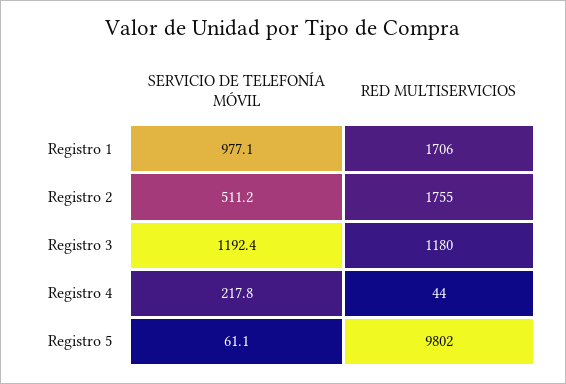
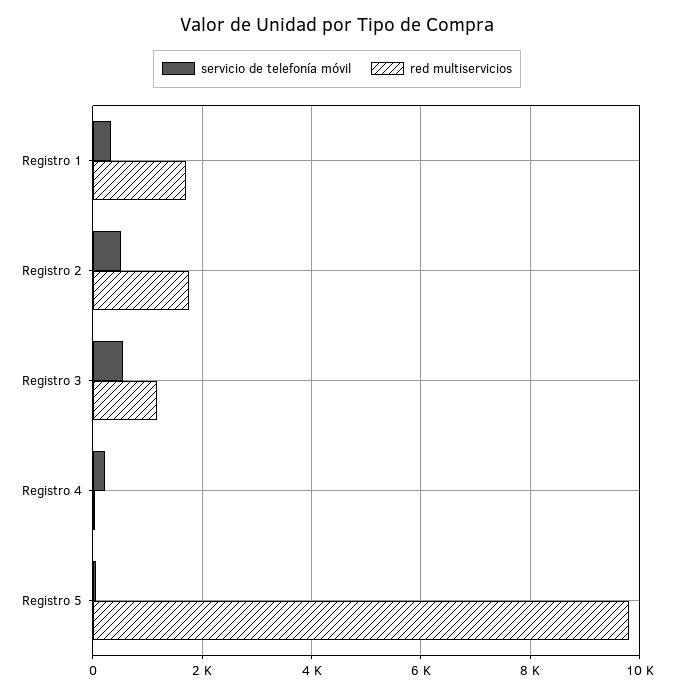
SERVICIO DE TELEFONÍA MÓVIL, Registro 1: 977.1 -> 400
SERVICIO DE TELEFONÍA MÓVIL, Registro 3: 1192.4 -> 600

